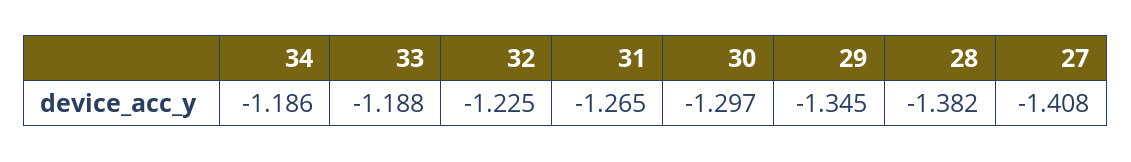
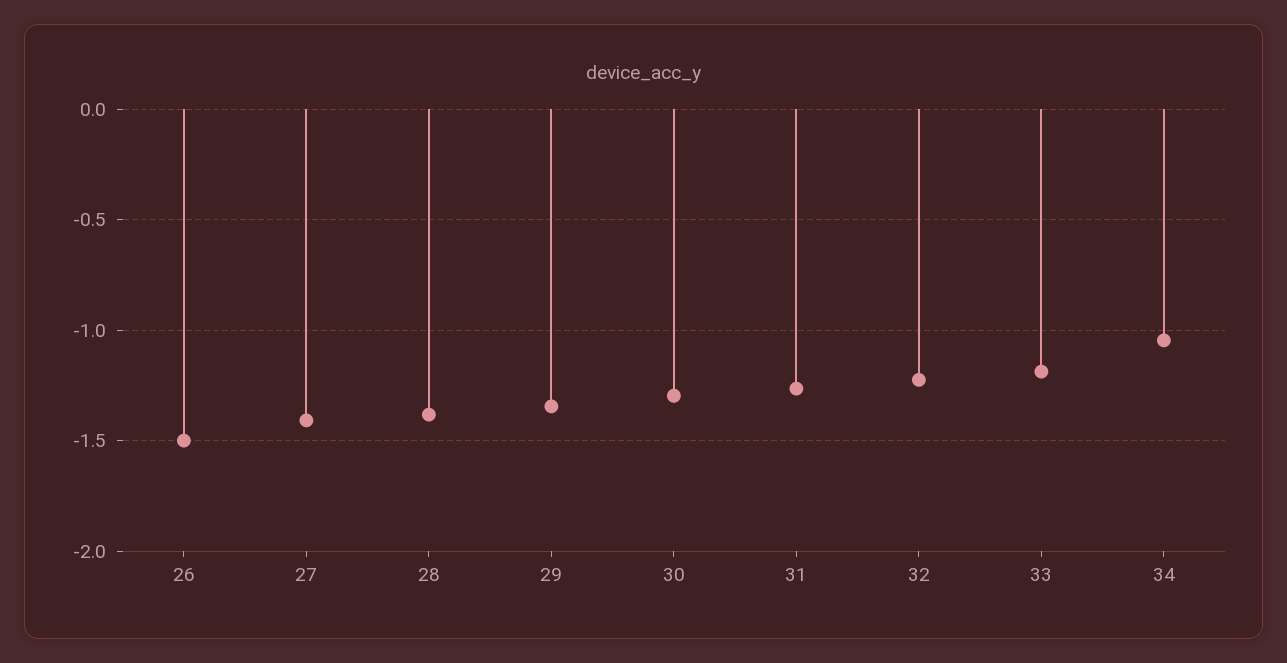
34: -1.186 -> -1.05
26: none -> -1.5

